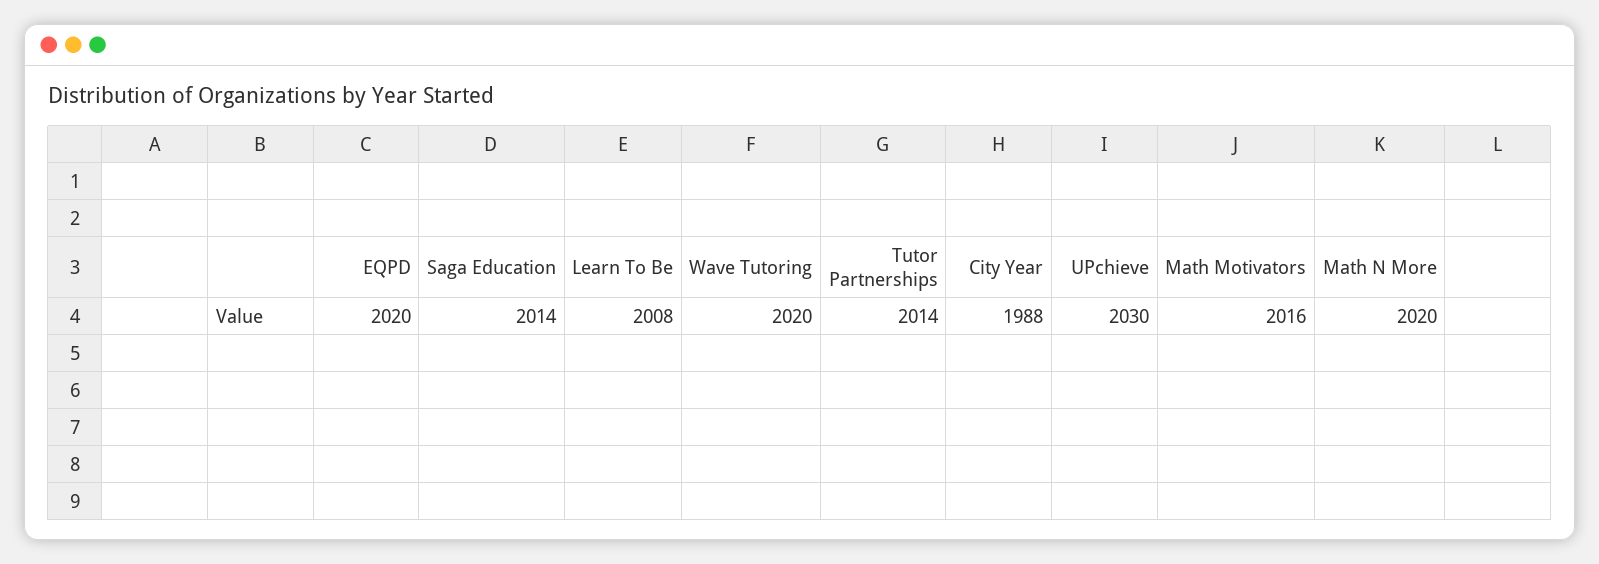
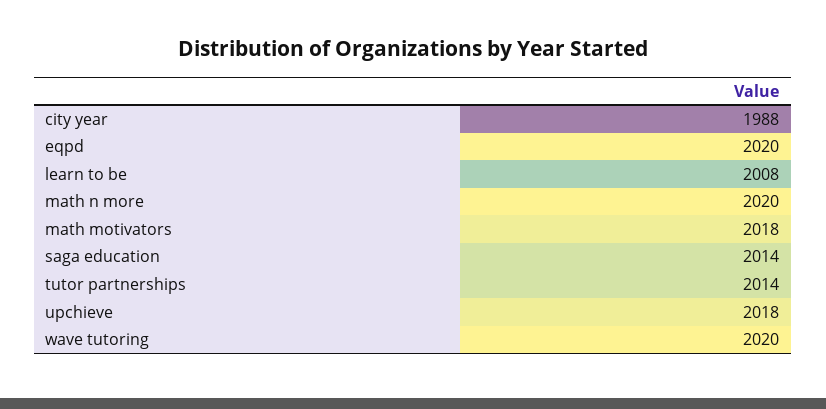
UPchieve: 2030 -> 2018
Math Motivators: 2016 -> 2018

